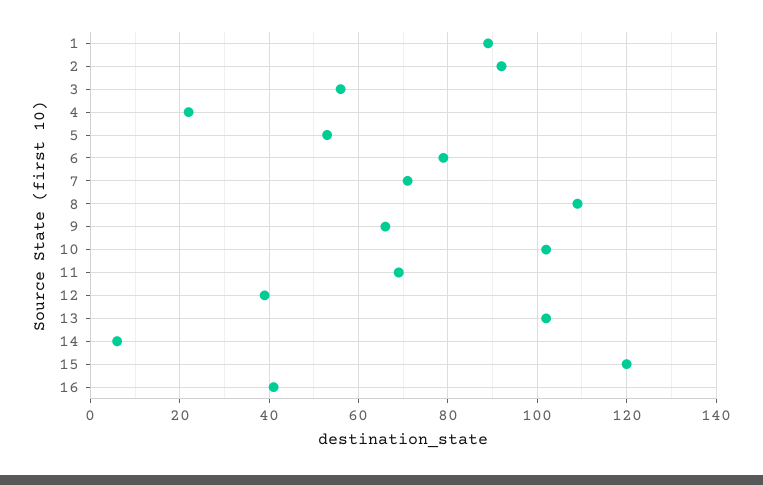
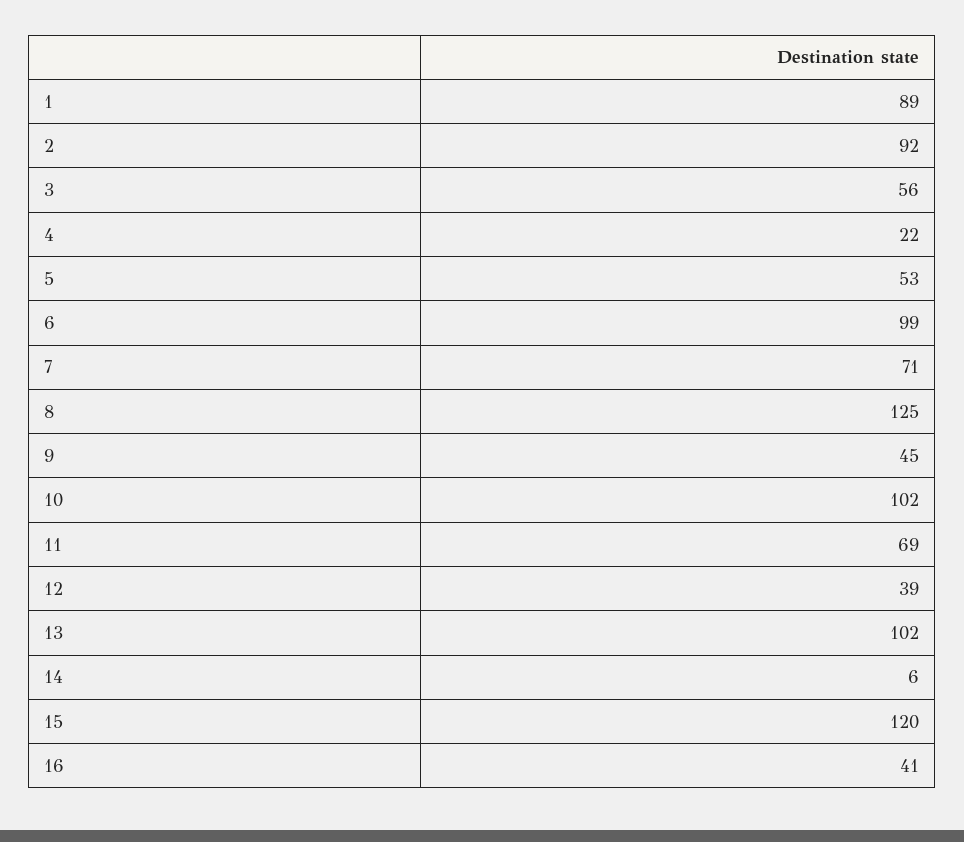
6: 80 -> 99
8: 110 -> 125
9: 65 -> 45

